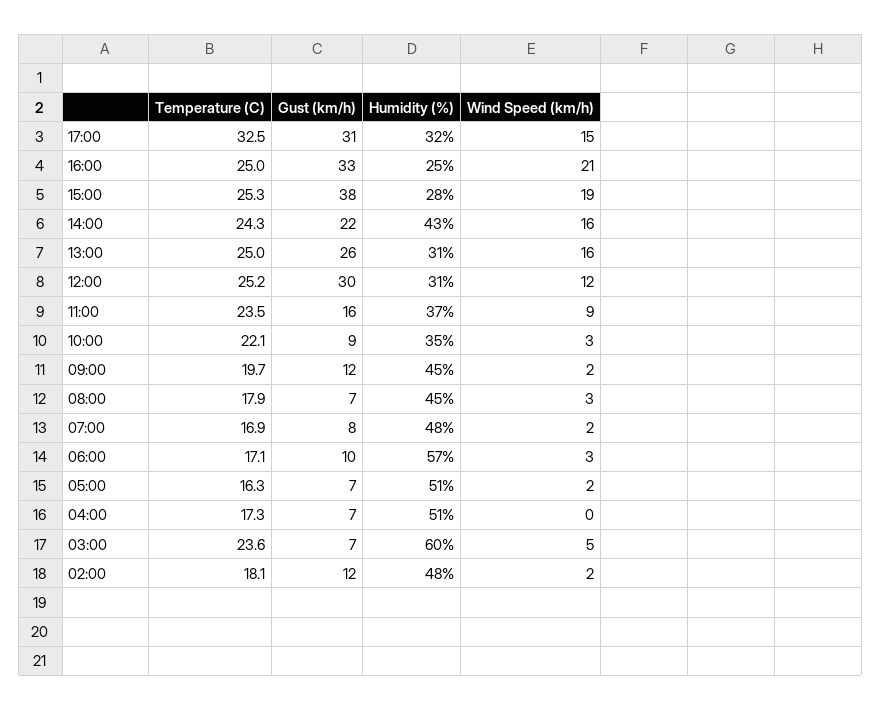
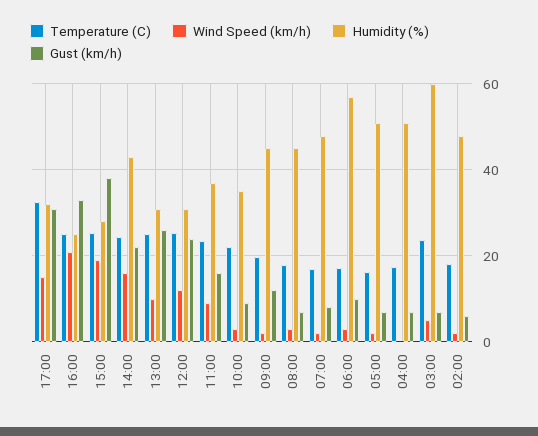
Wind Speed (km/h), 13:00: 16 -> 10
Gust (km/h), 12:00: 30 -> 24
Gust (km/h), 02:00: 12 -> 6

